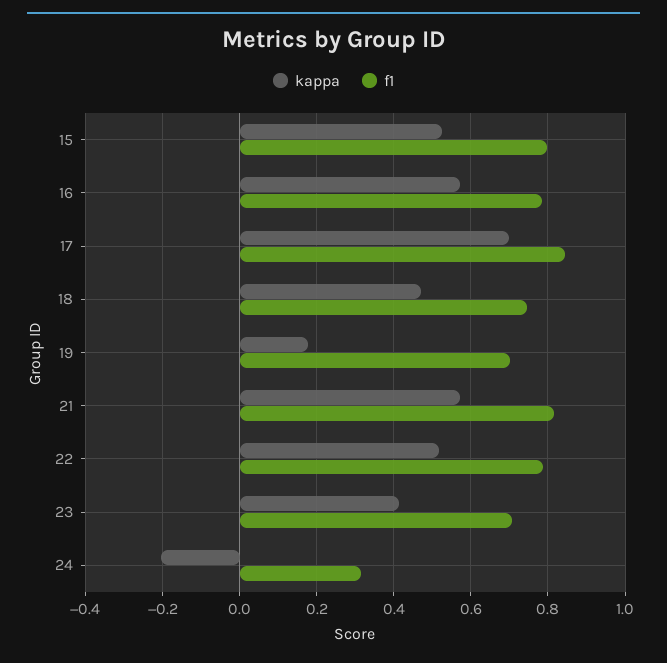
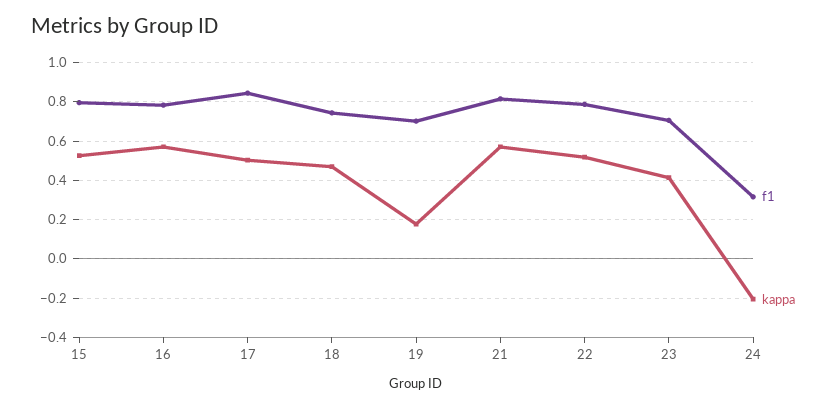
kappa, 17: 0.7 -> 0.5

